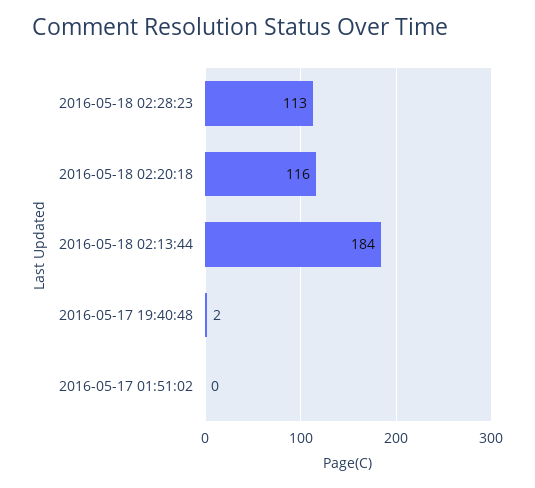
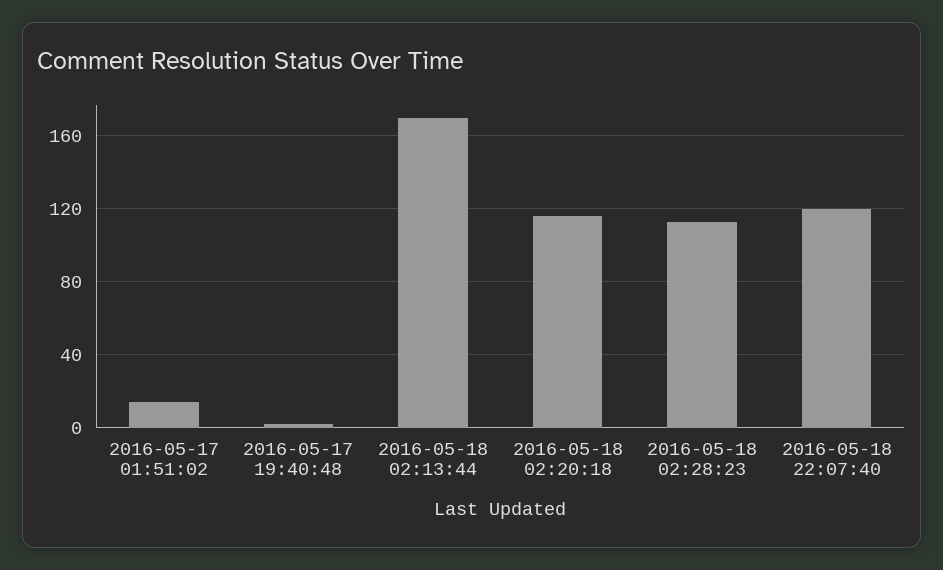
2016-05-18 02:13:44: 184 -> 170
2016-05-17 01:51:02: 0 -> 15
2016-05-18 22:07:40: none -> 120

